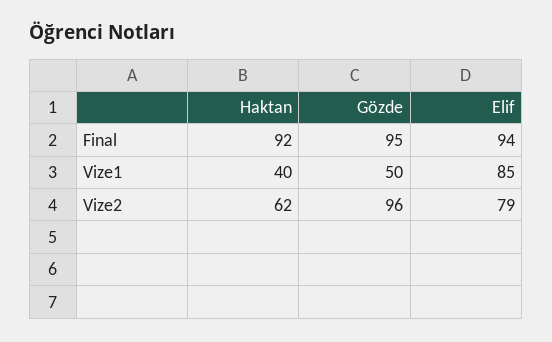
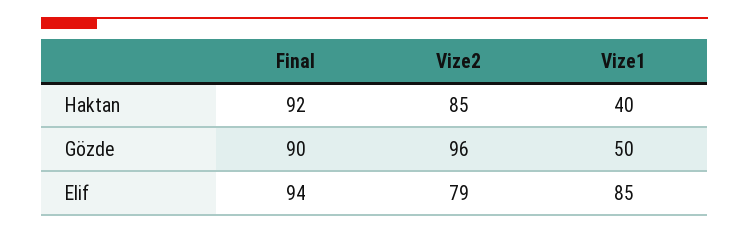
Gözde, Final: 95 -> 90
Haktan, Vize2: 62 -> 85

